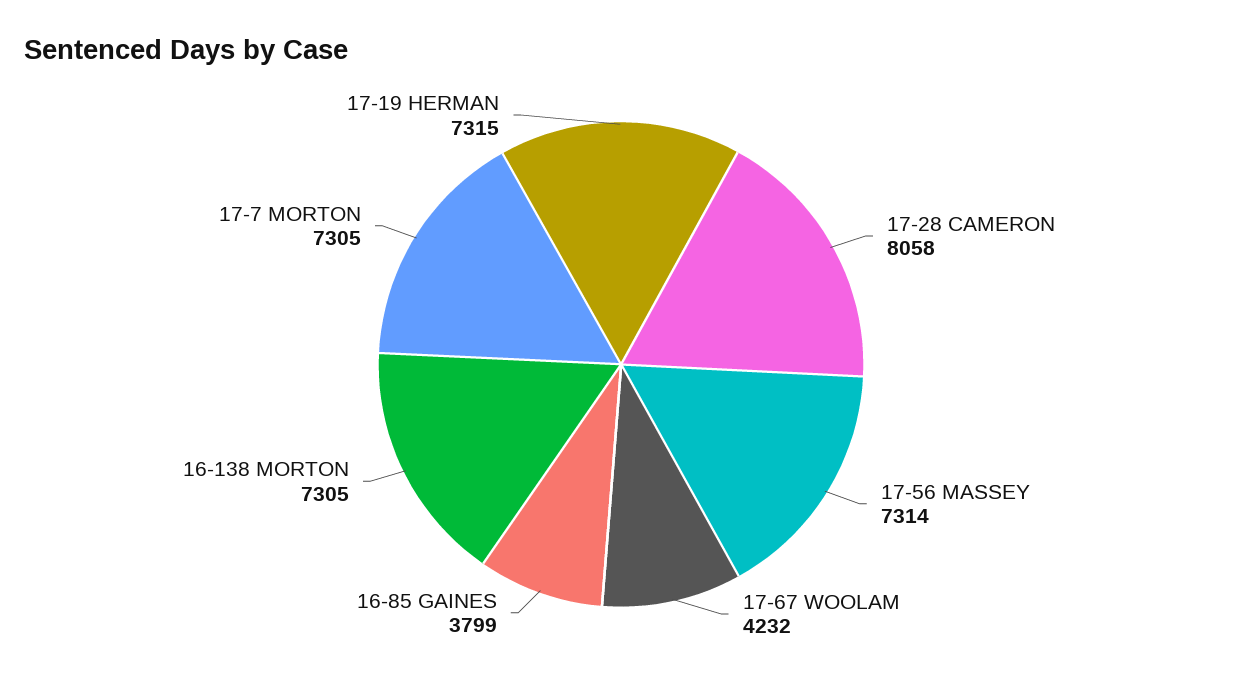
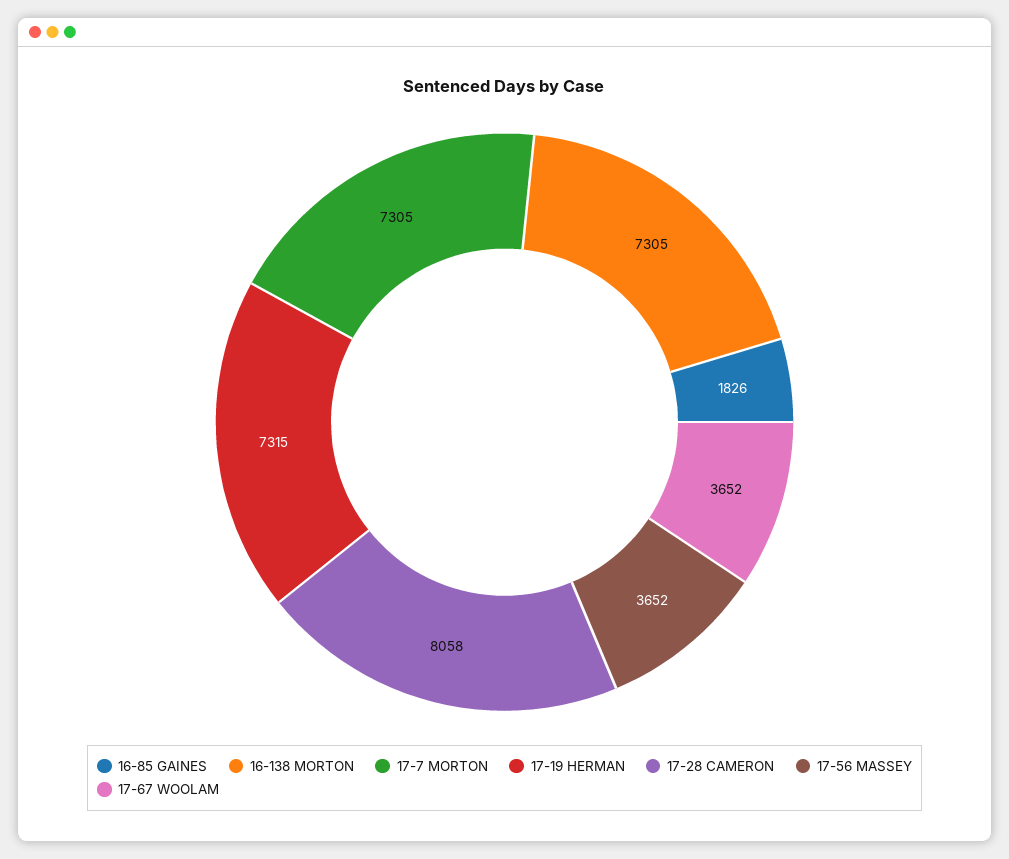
17-56 MASSEY: 7314 -> 3652
17-67 WOOLAM: 4232 -> 3652
16-85 GAINES: 3799 -> 1826

